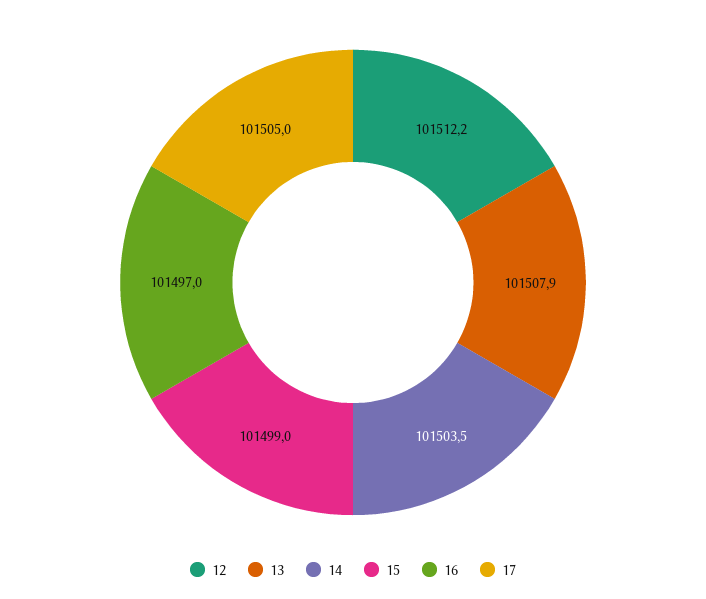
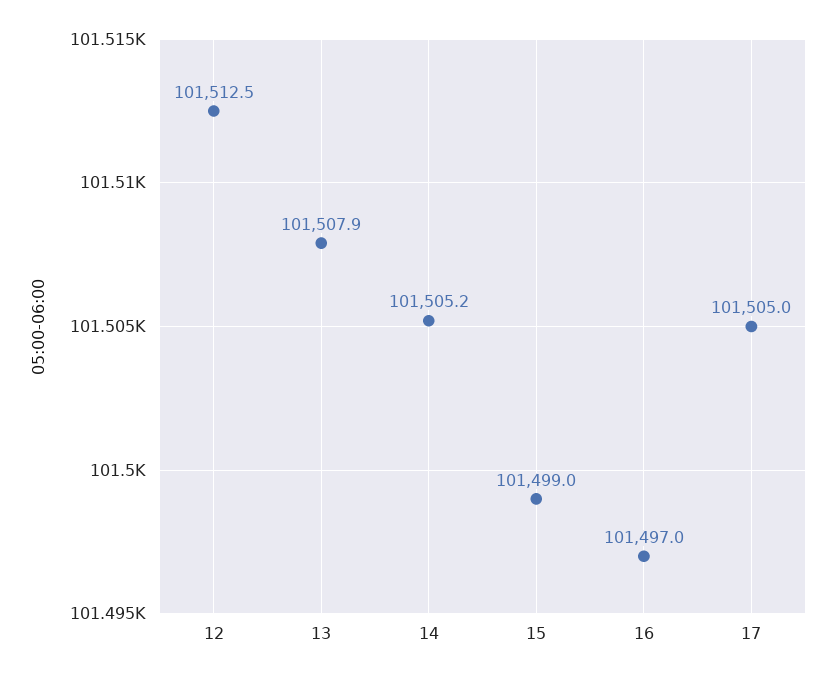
12: 101512.2 -> 101512.5
14: 101503.5 -> 101505.2

